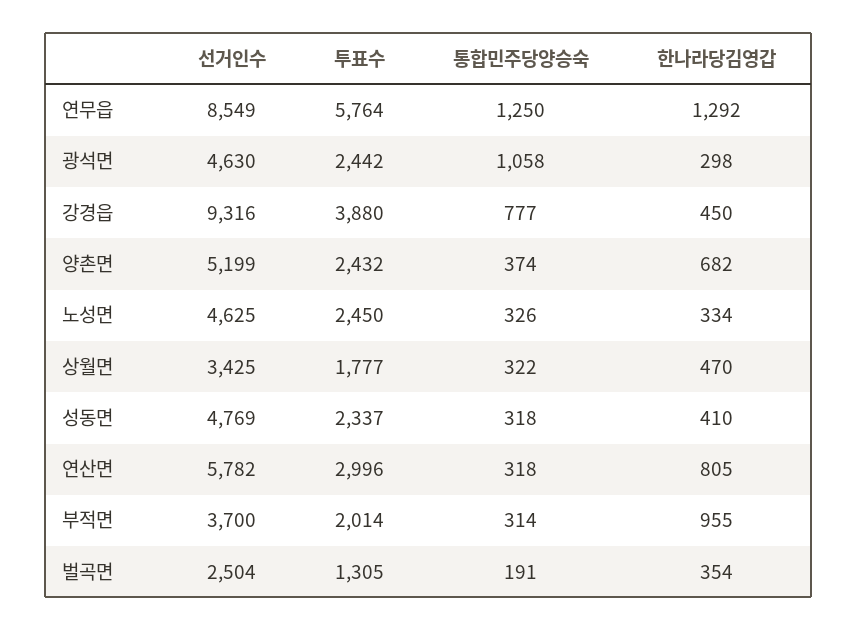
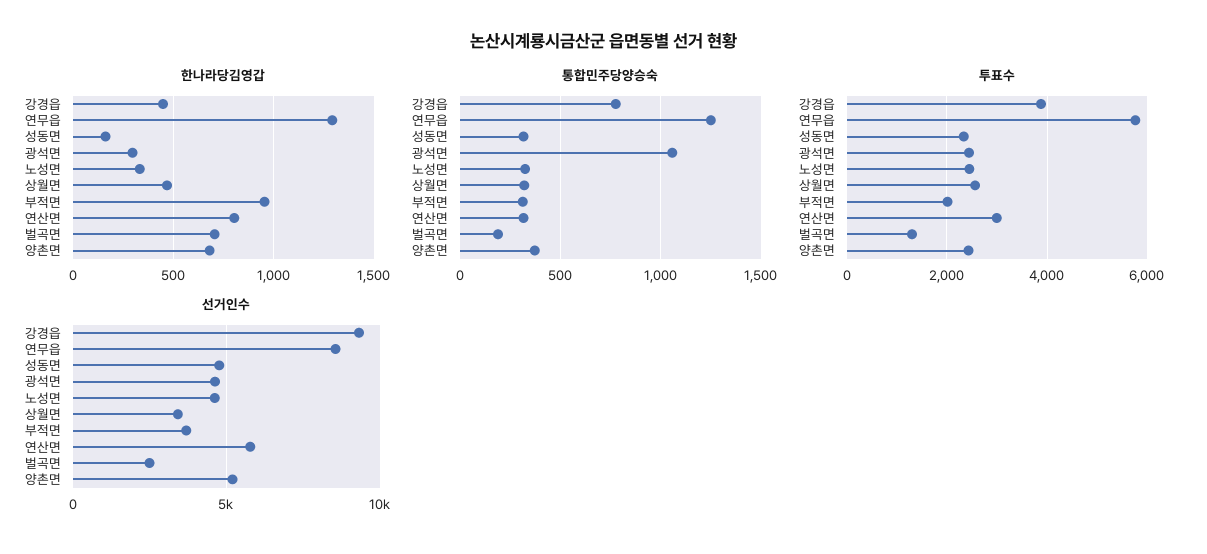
투표수, 상월면: 1777 -> 2600
한나라당김영갑, 성동면: 410 -> 150
한나라당김영갑, 벌곡면: 354 -> 700

